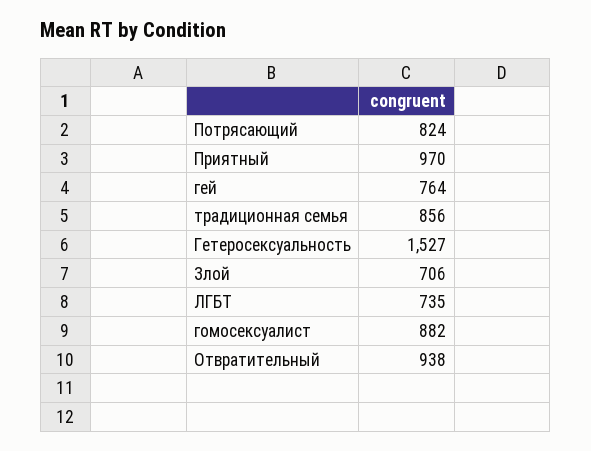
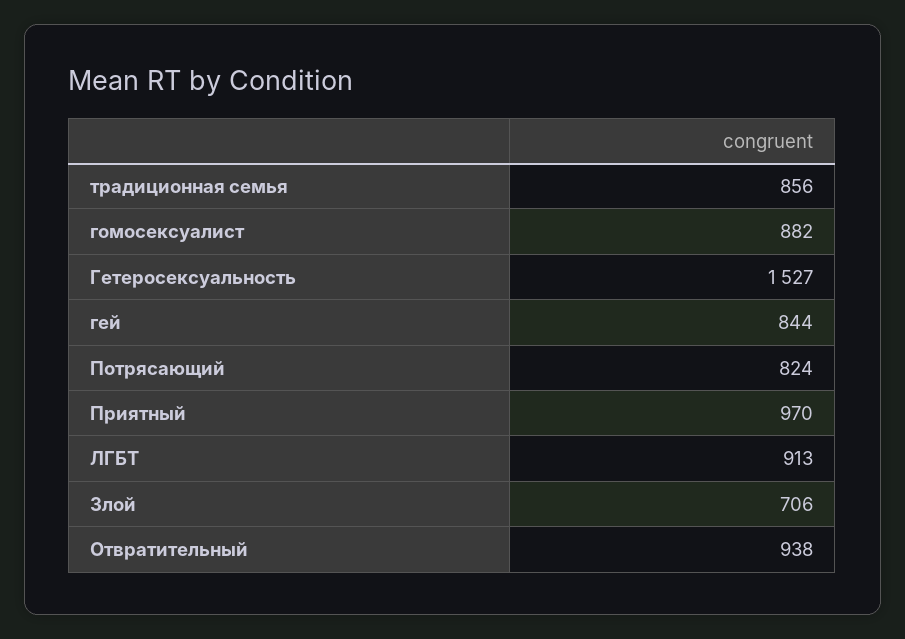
гей: 764 -> 844
ЛГБТ: 735 -> 913

